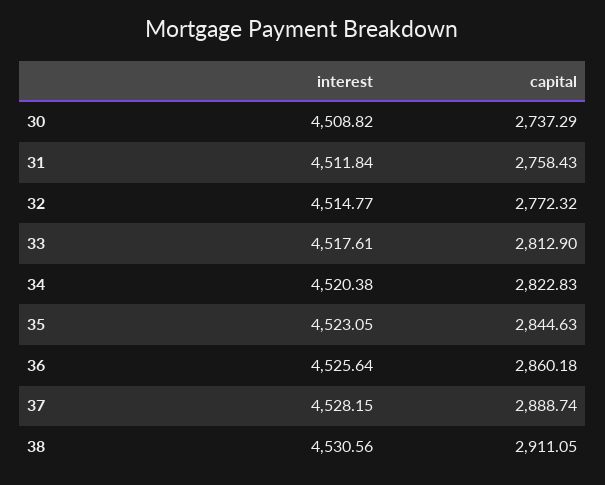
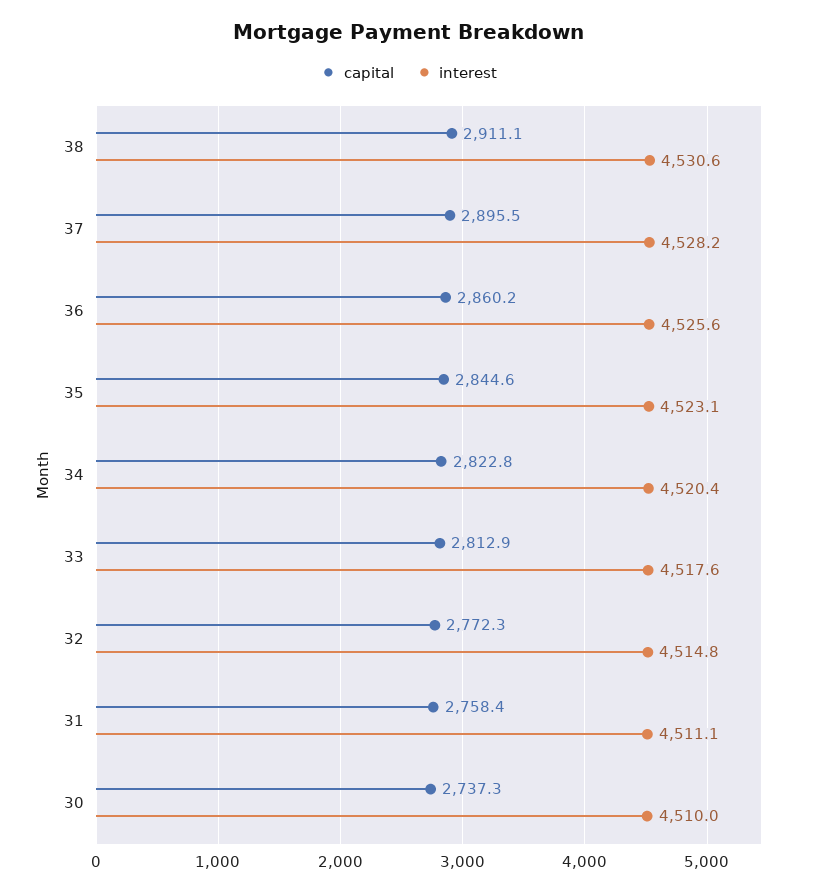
interest, 30: 4508.82 -> 4510
interest, 31: 4511.84 -> 4511.1
capital, 37: 2888.74 -> 2895.5

